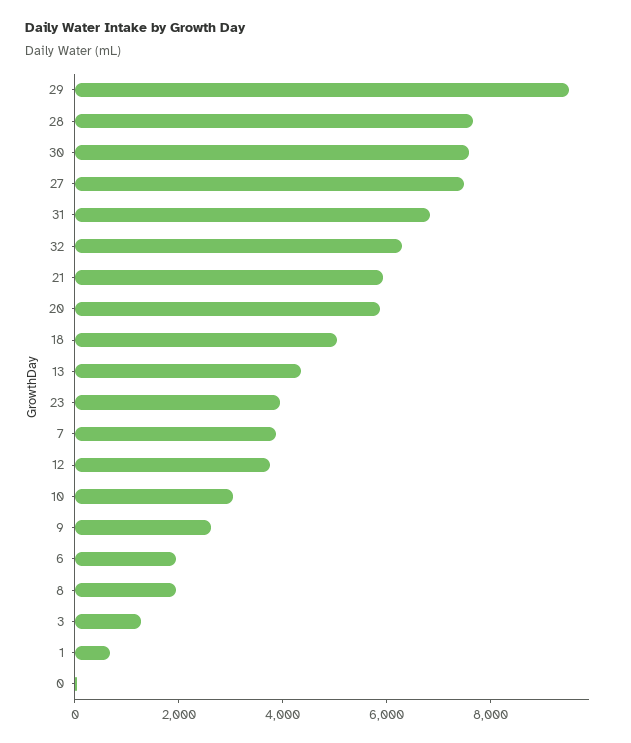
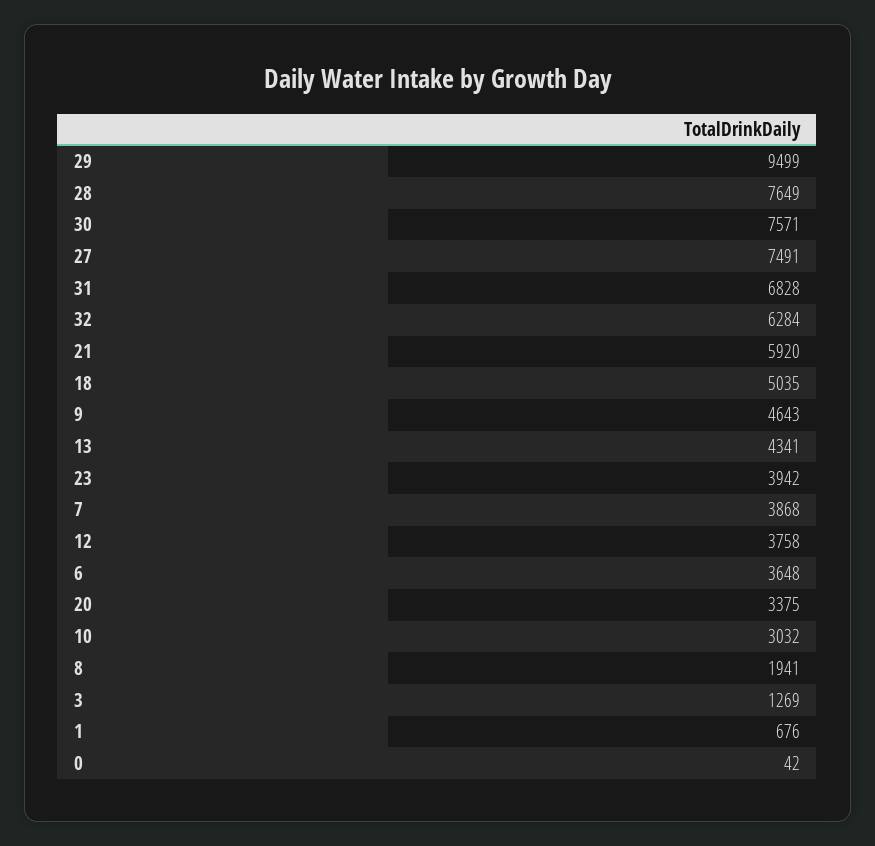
20: 6000 -> 3375
9: 2500 -> 4643
6: 2000 -> 3648

